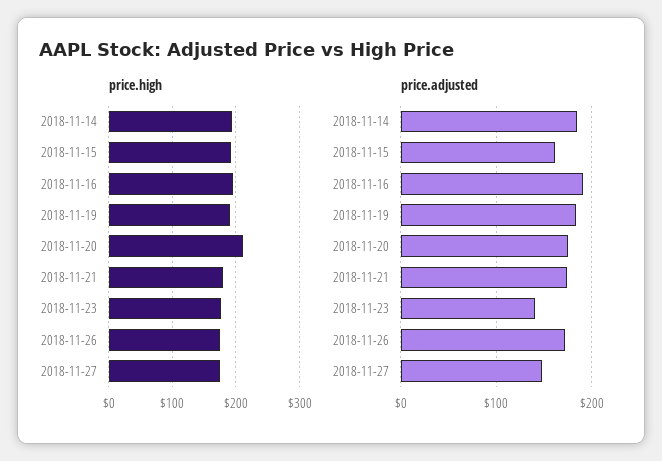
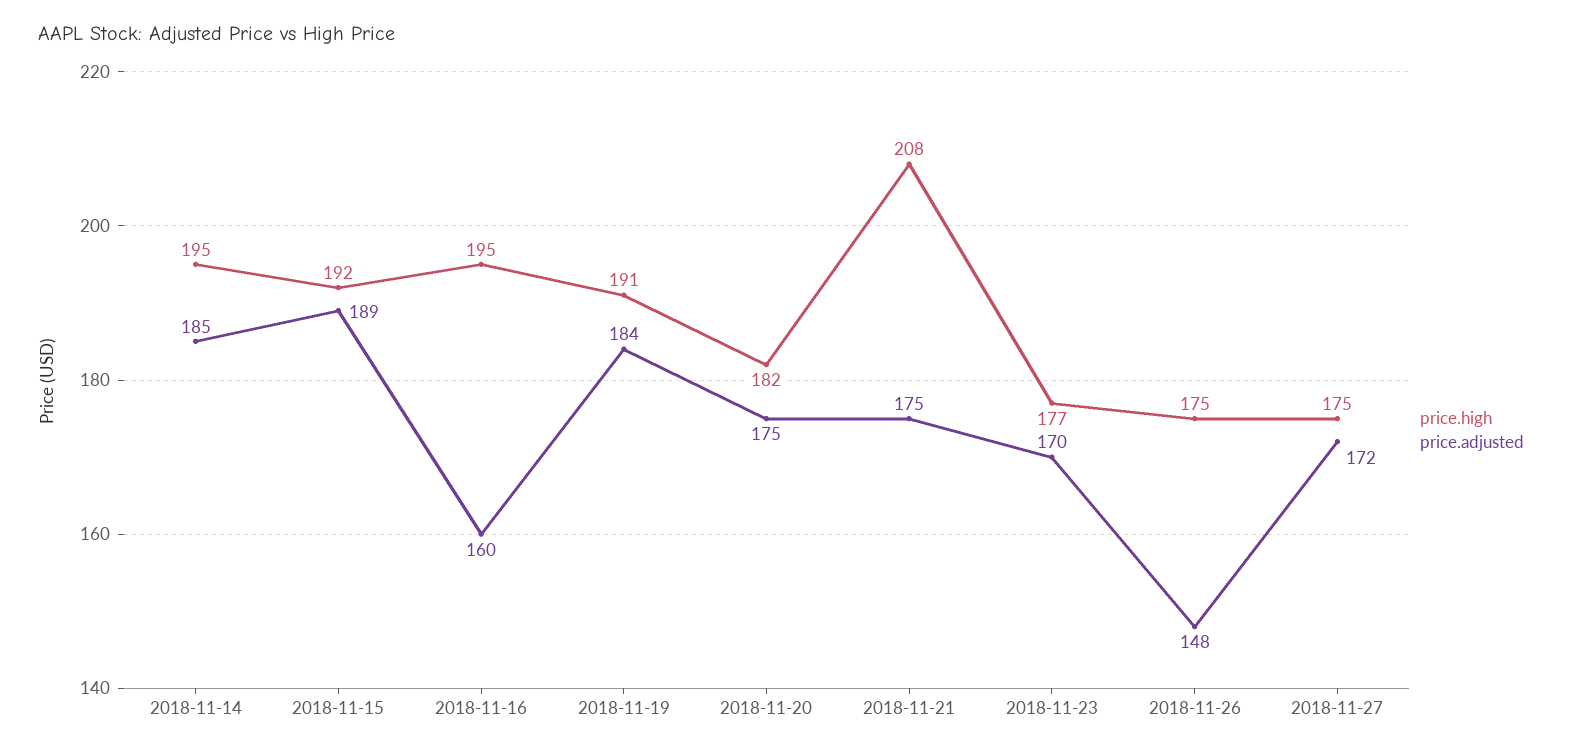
price.high, 2018-11-20: 210 -> 182
price.high, 2018-11-21: 180 -> 208
price.adjusted, 2018-11-15: 160 -> 189
price.adjusted, 2018-11-16: 190 -> 160
price.adjusted, 2018-11-23: 140 -> 170
price.adjusted, 2018-11-26: 170 -> 148
price.adjusted, 2018-11-27: 150 -> 172

